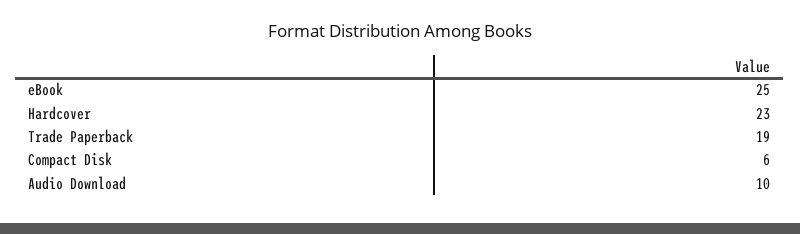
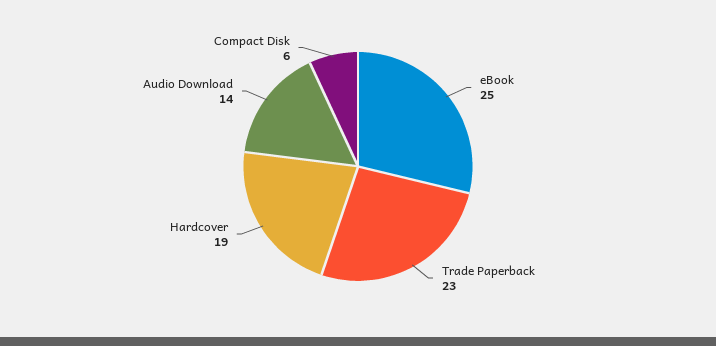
Hardcover: 23 -> 19
Trade Paperback: 19 -> 23
Audio Download: 10 -> 14

